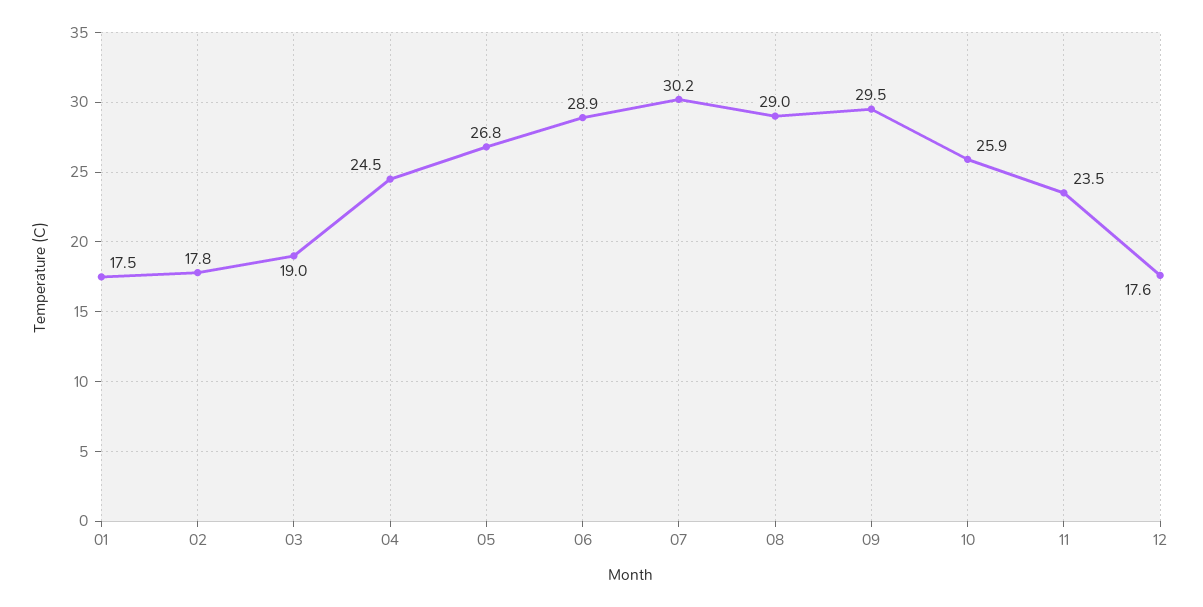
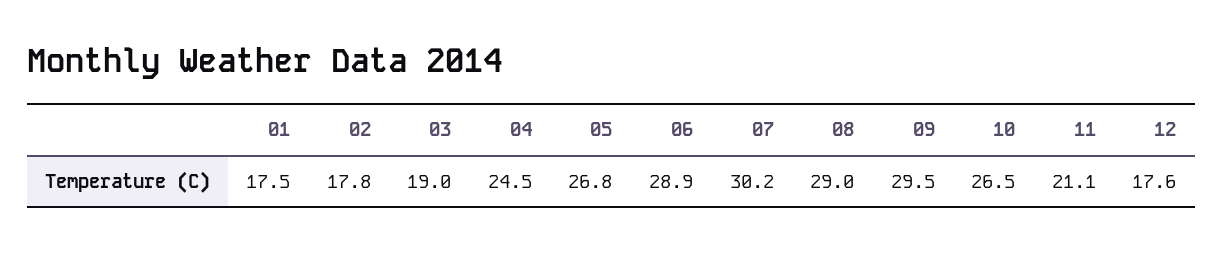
10: 25.9 -> 26.5
11: 23.5 -> 21.1

